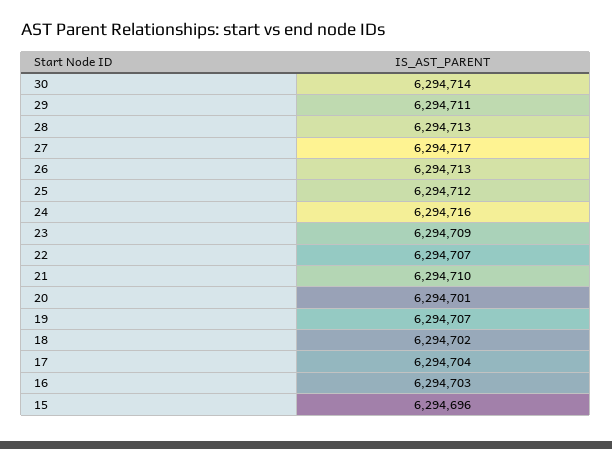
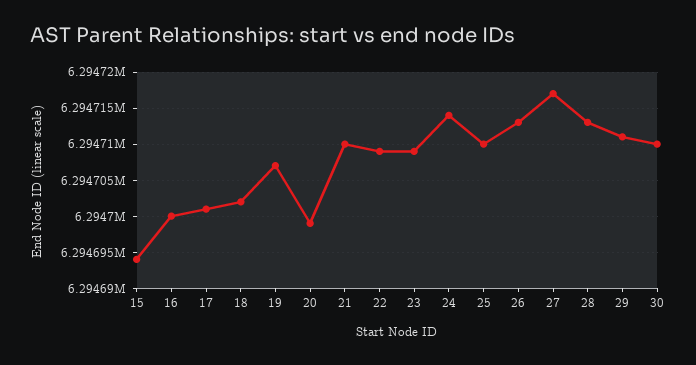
30: 6294714 -> 6294710
25: 6294712 -> 6294710
24: 6294716 -> 6294714
22: 6294707 -> 6294709
20: 6294701 -> 6294699
17: 6294704 -> 6294701
16: 6294703 -> 6294700
15: 6294696 -> 6294694

